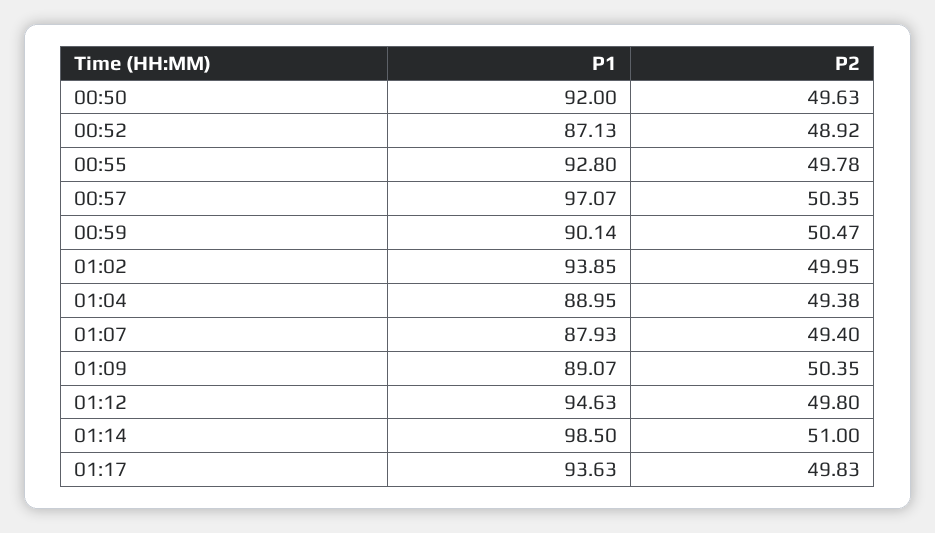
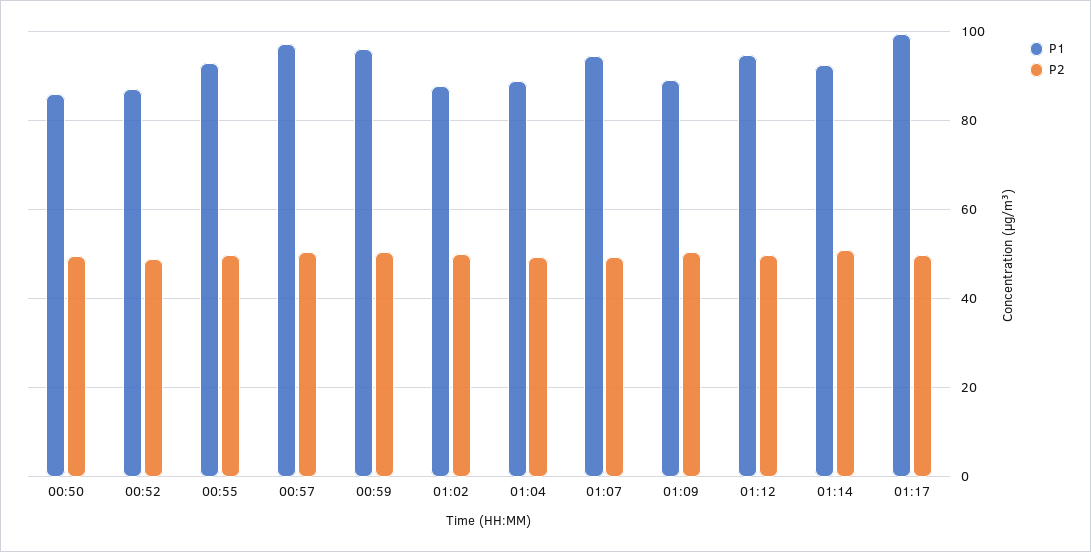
P1, 00:50: 92 -> 86
P1, 00:59: 90.14 -> 96
P1, 01:02: 93.85 -> 88
P1, 01:07: 87.93 -> 94
P1, 01:14: 98.5 -> 92
P1, 01:17: 93.63 -> 100

